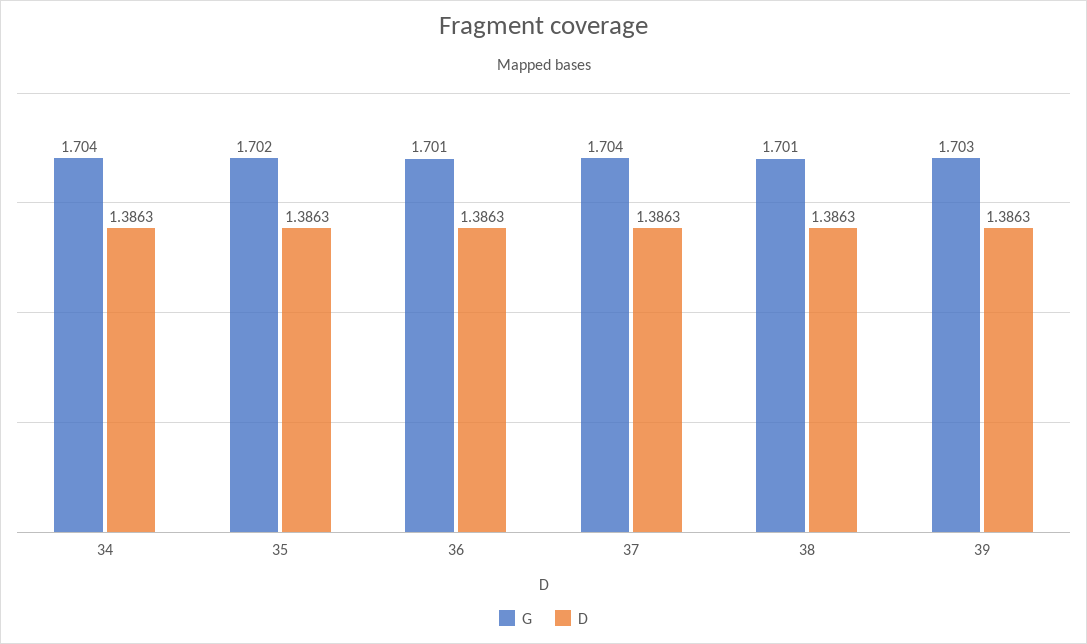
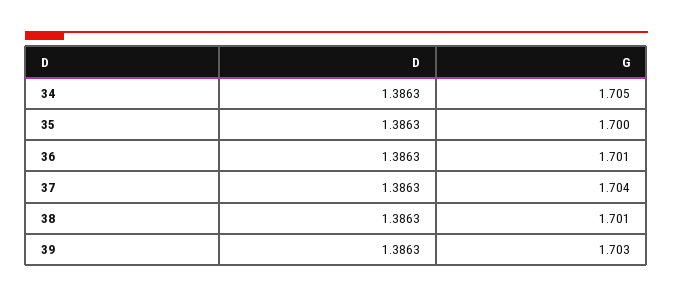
G, 34: 1.704 -> 1.705
G, 35: 1.702 -> 1.7

